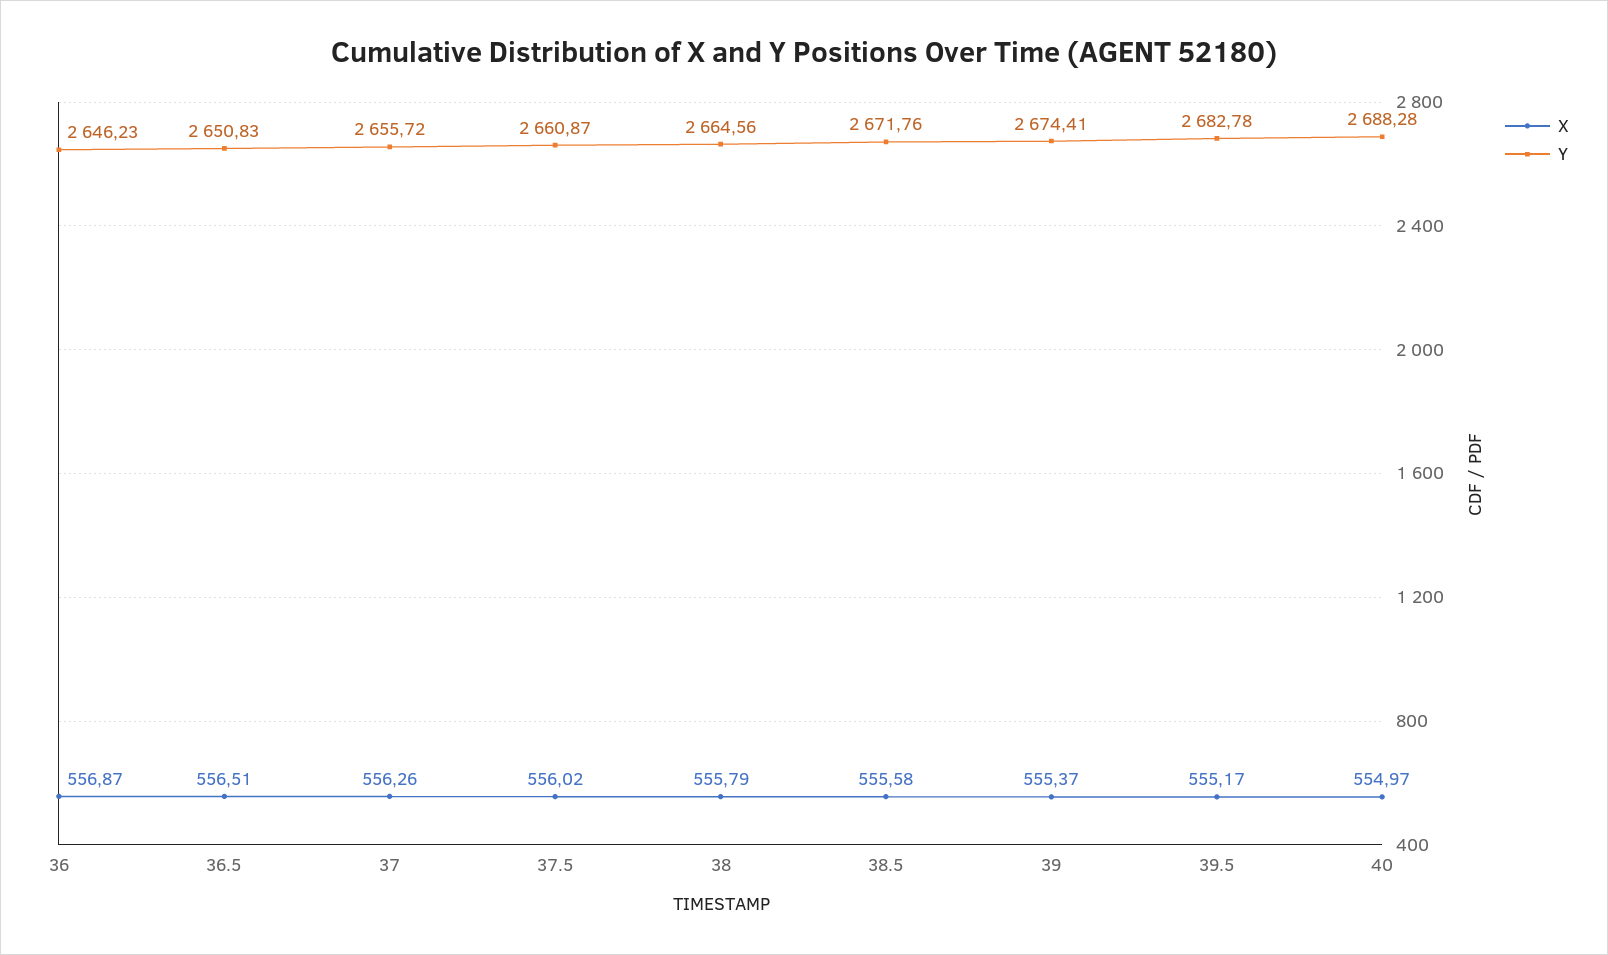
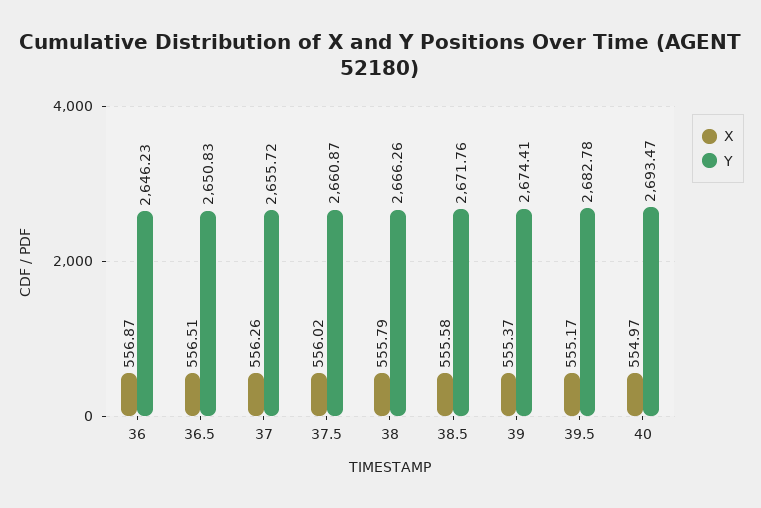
Y, 38: 2664.56 -> 2666.26
Y, 40: 2688.28 -> 2693.47

